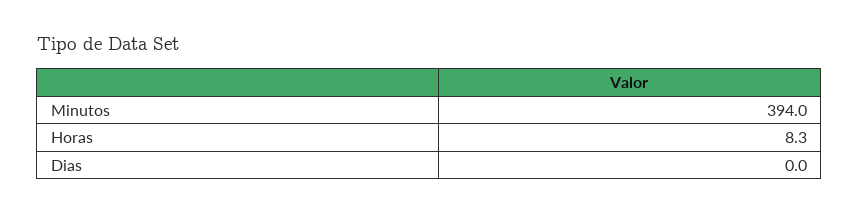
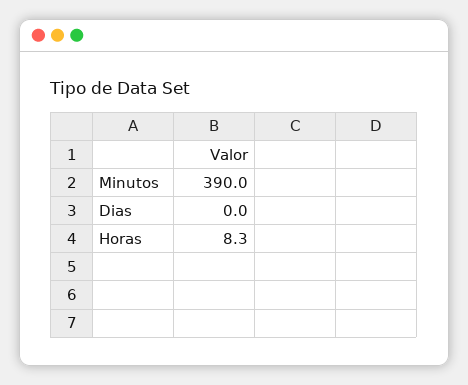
Minutos: 394 -> 390

